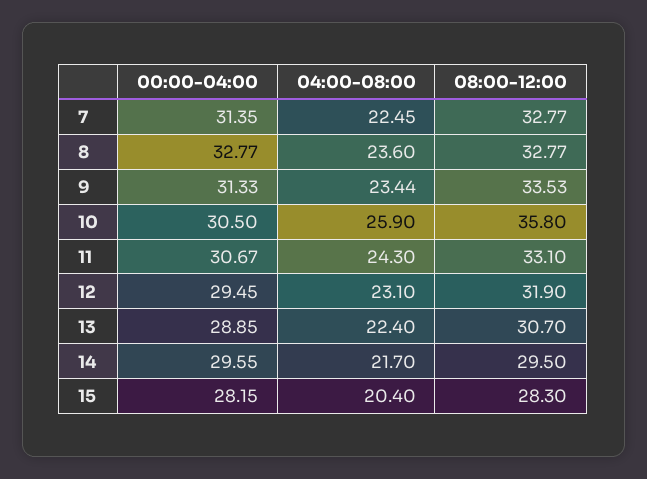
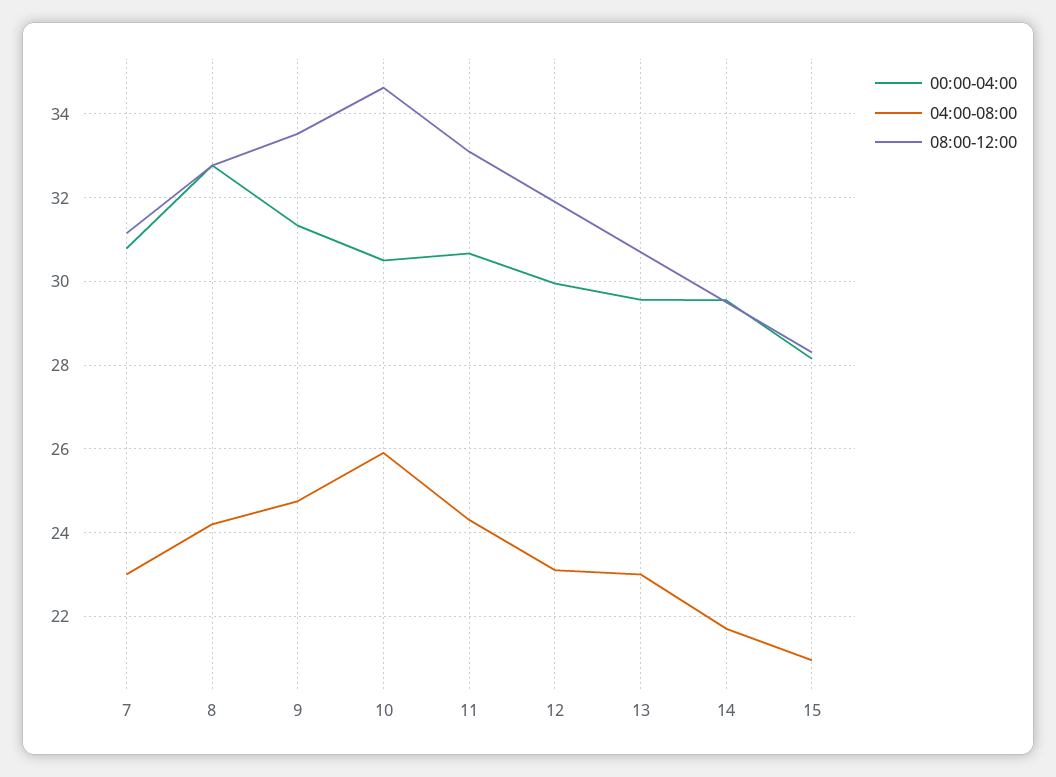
00:00-04:00, 7: 31.35 -> 30.8
04:00-08:00, 7: 22.45 -> 23
08:00-12:00, 7: 32.77 -> 31.2
04:00-08:00, 8: 23.6 -> 24.2
04:00-08:00, 9: 23.44 -> 24.8
08:00-12:00, 10: 35.8 -> 34.6
00:00-04:00, 12: 29.45 -> 30
00:00-04:00, 13: 28.85 -> 29.6
04:00-08:00, 13: 22.4 -> 23
04:00-08:00, 15: 20.4 -> 21

